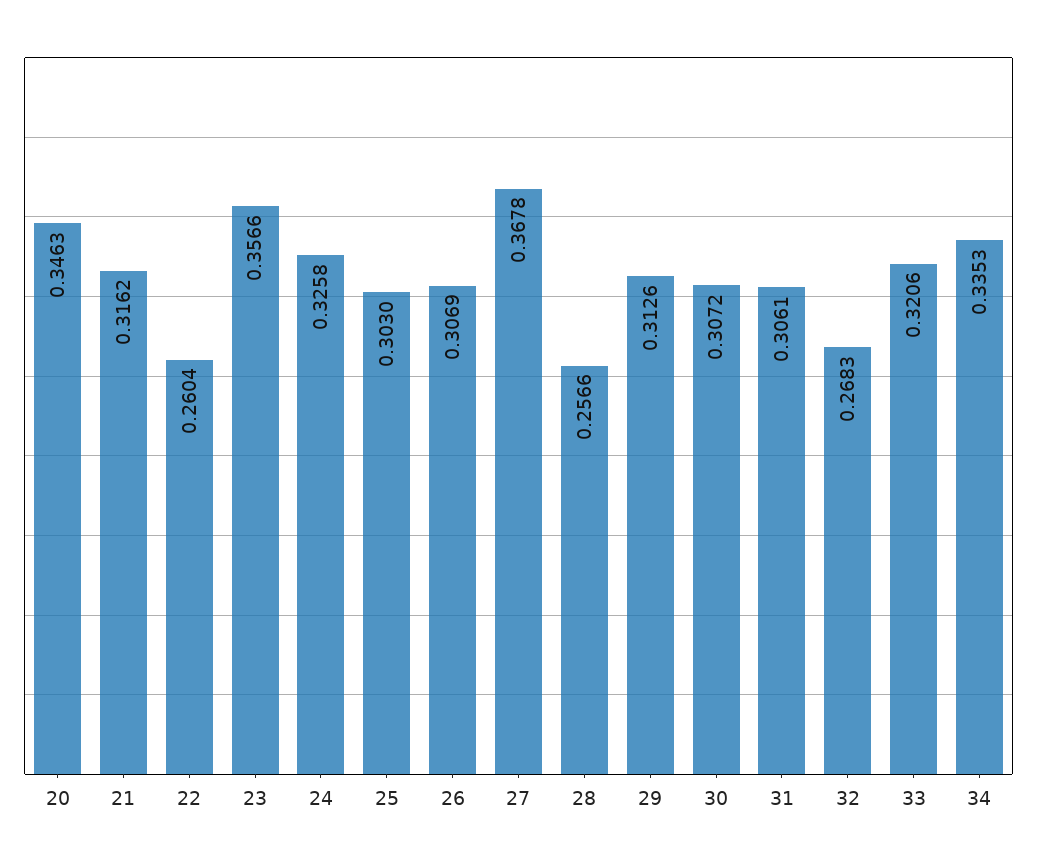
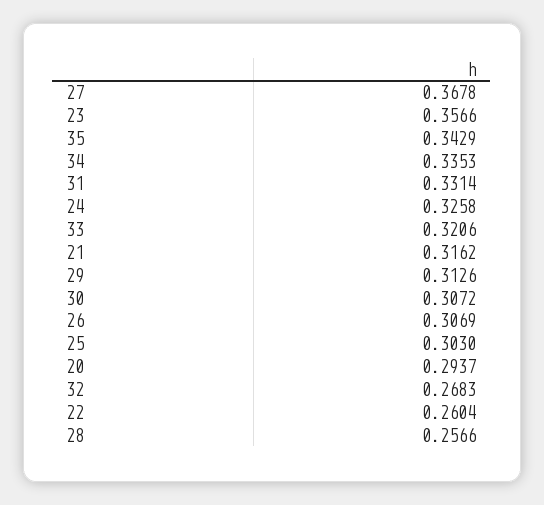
20: 0.3463 -> 0.2937
31: 0.3061 -> 0.3314
35: none -> 0.3429

